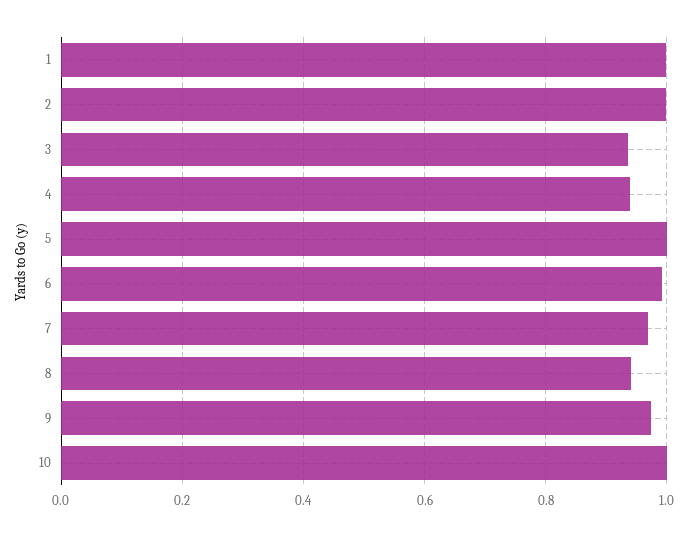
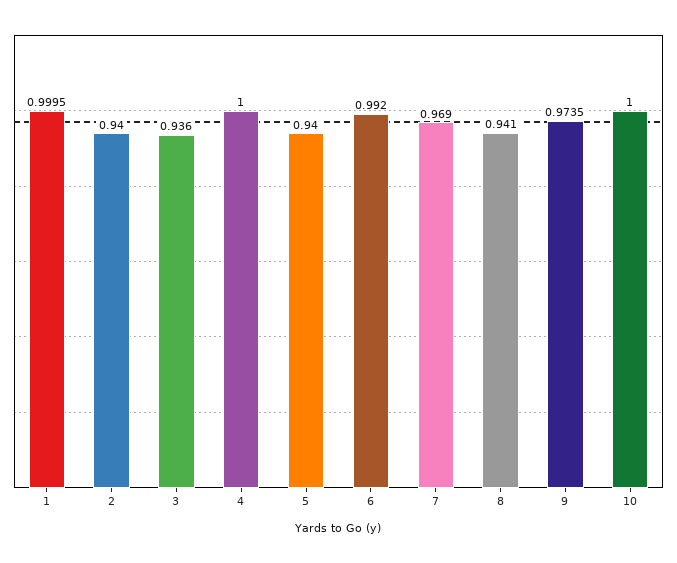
2: 1 -> 0.94
4: 0.94 -> 1
5: 1 -> 0.94

